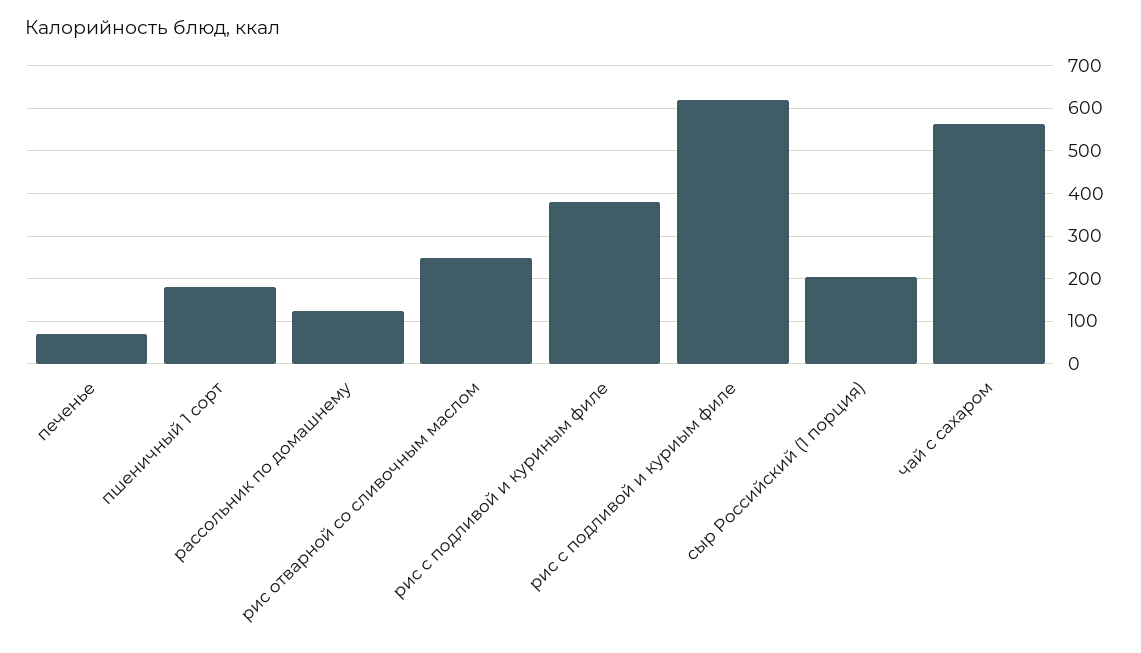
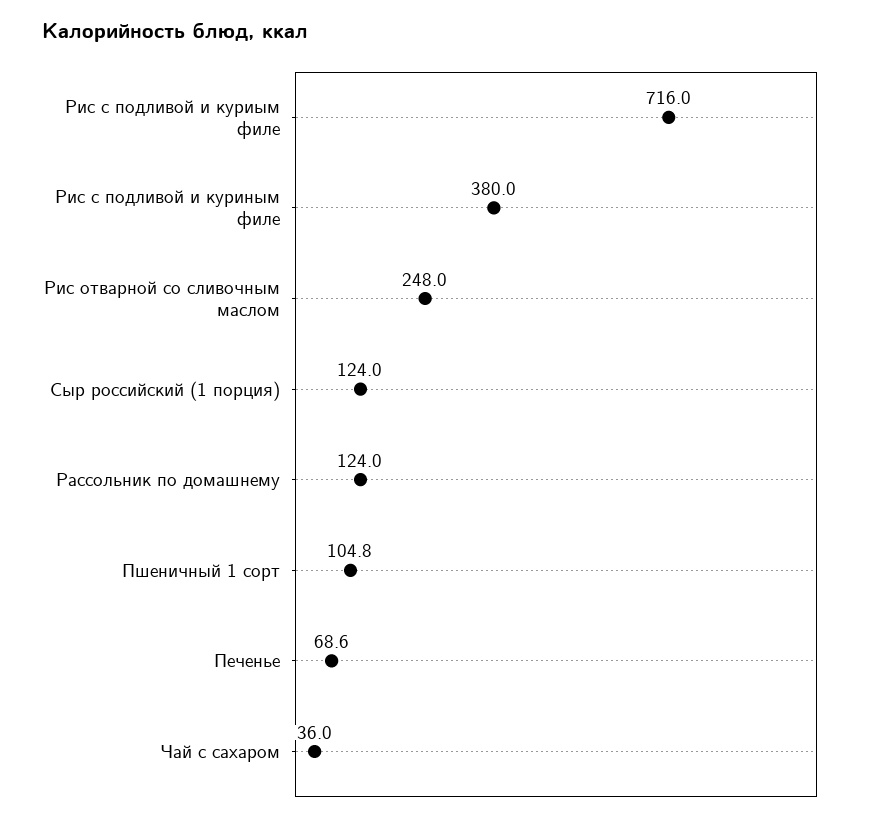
пшеничный 1 сорт: 180 -> 104.8
рис с подливой и куриым филе: 620 -> 716
сыр Российский (1 порция): 200 -> 124
чай с сахаром: 560 -> 36

